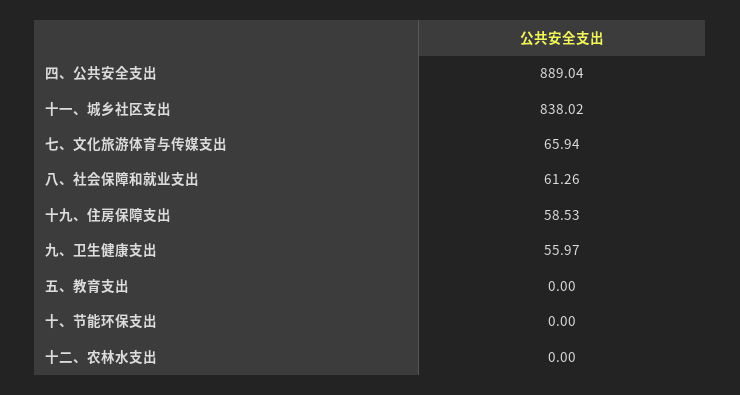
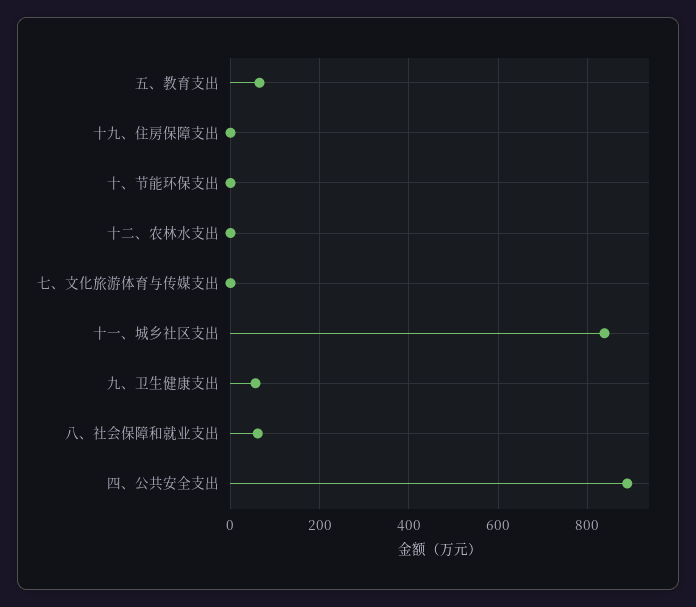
七、文化旅游体育与传媒支出: 65.94 -> 0
十九、住房保障支出: 58.53 -> 0
五、教育支出: 0 -> 60

